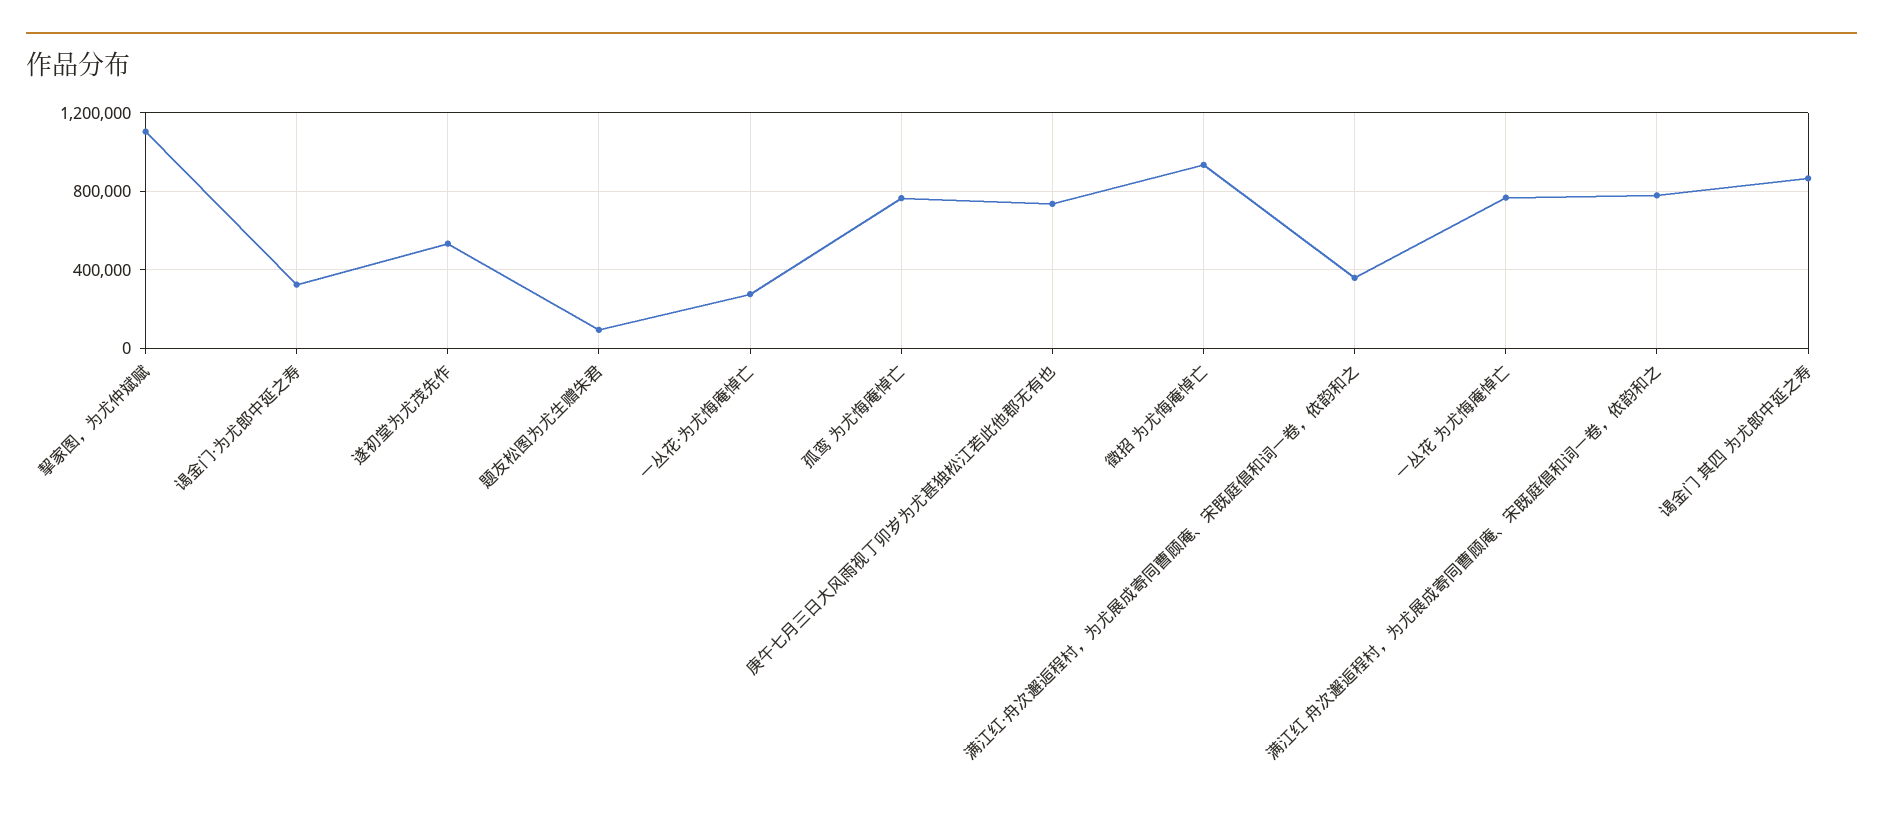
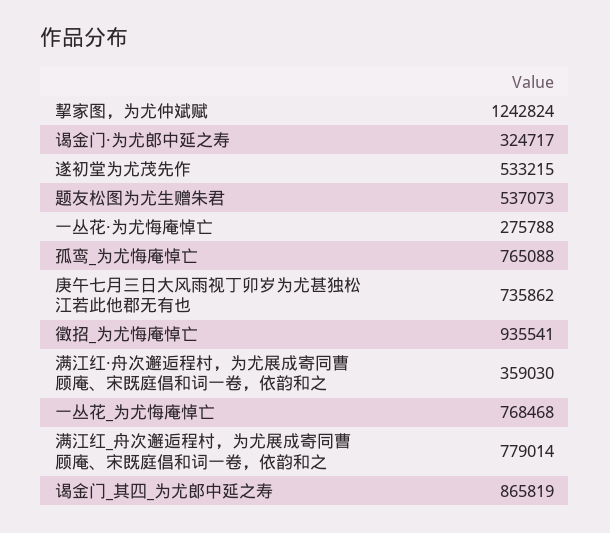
挈家图，为尤仲斌赋: 1100000 -> 1242824
题友松图为尤生赠朱君: 100000 -> 537073

